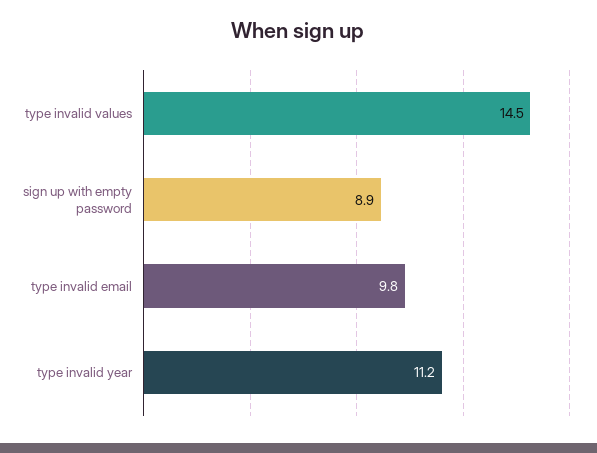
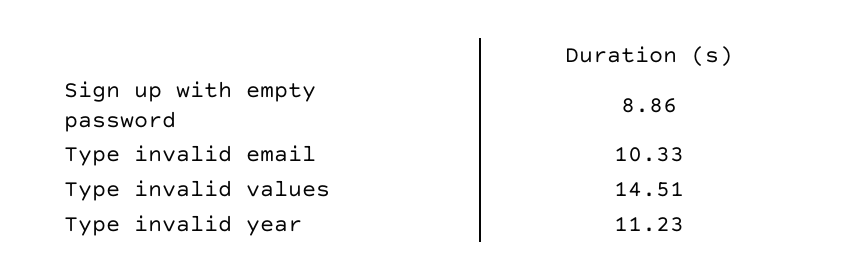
type invalid email: 9.8 -> 10.33

